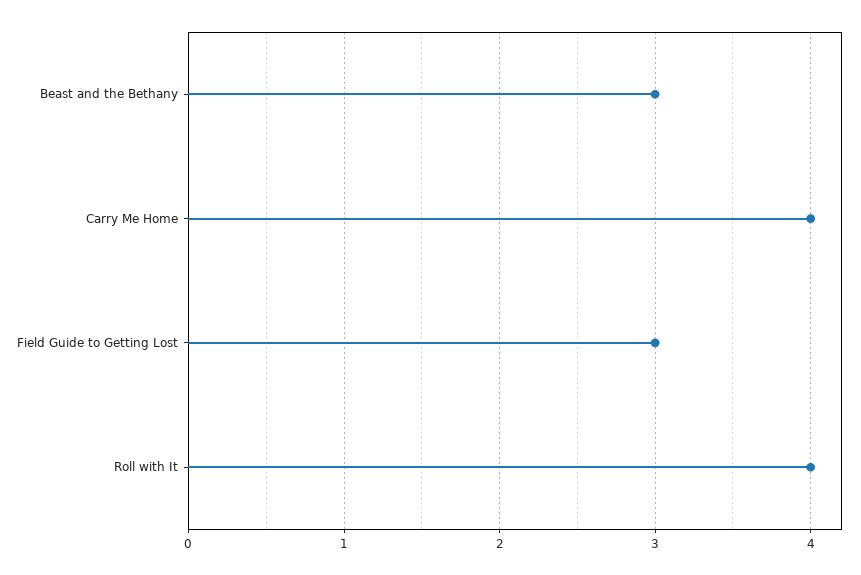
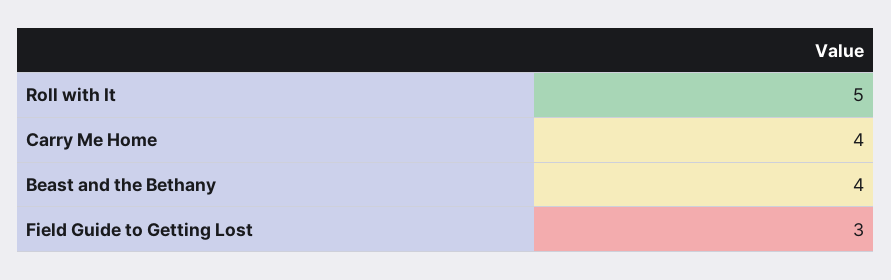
Beast and the Bethany: 3 -> 4
Roll with It: 4 -> 5

